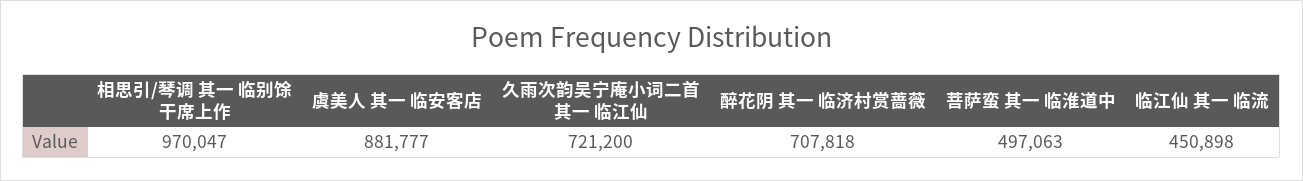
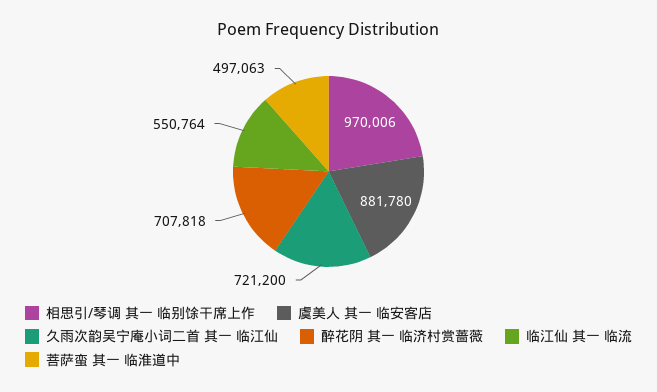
相思引/琴调 其一 临别馀干席上作: 970047 -> 970006
虞美人 其一 临安客店: 881777 -> 881780
临江仙 其一 临流: 450898 -> 550764

